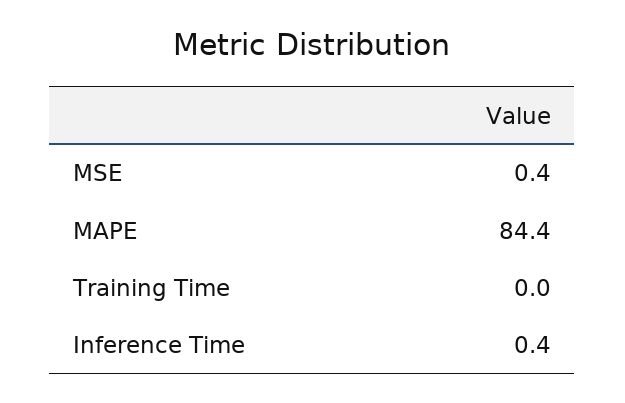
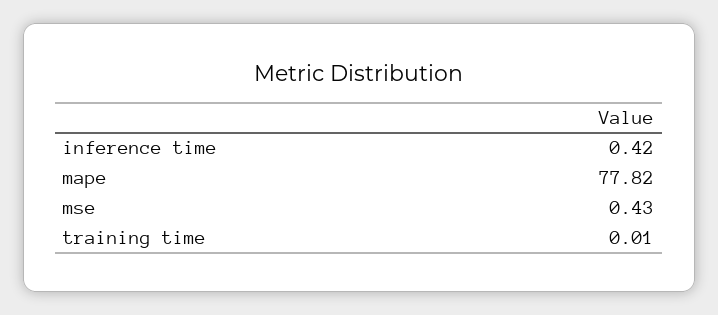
MAPE: 84.4 -> 77.82

